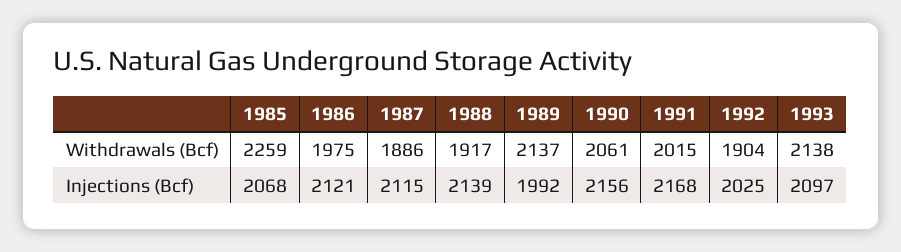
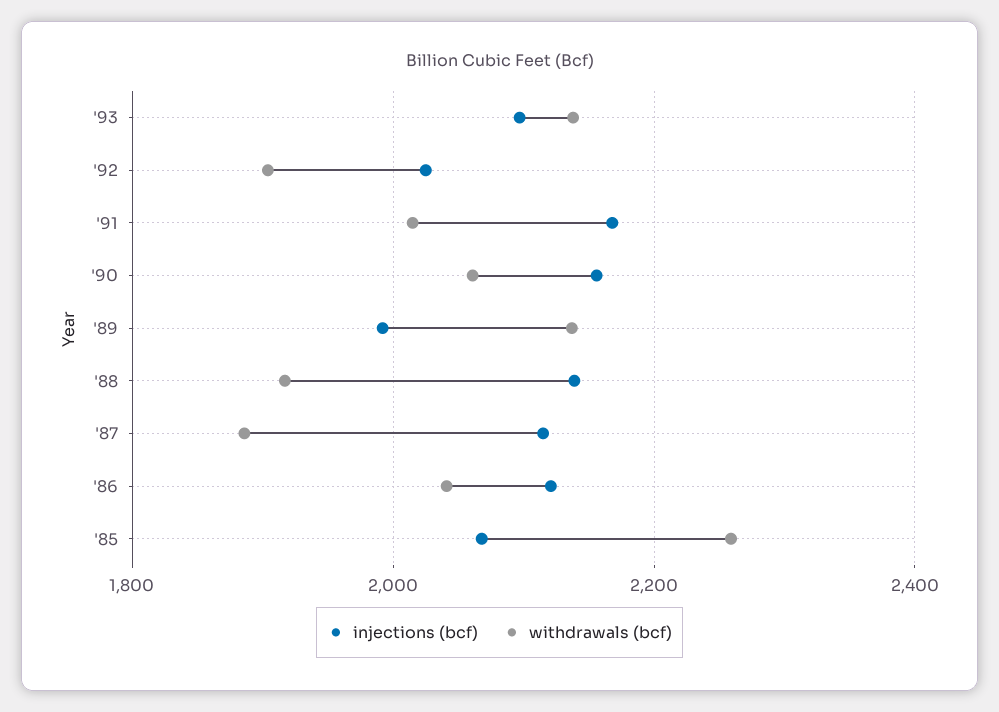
Withdrawals (Bcf), 1986: 1975 -> 2040

